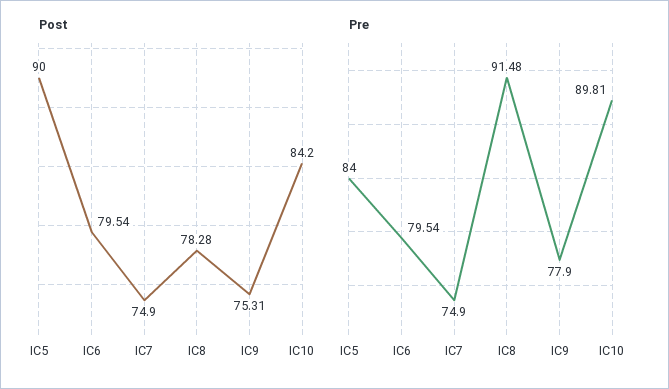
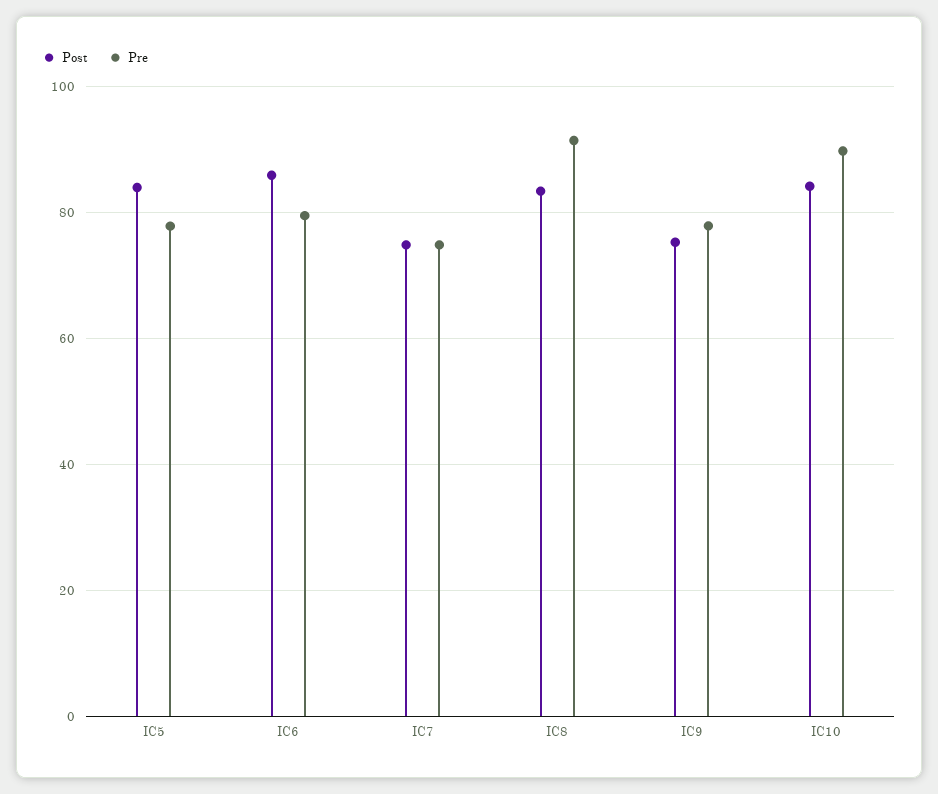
Post, IC5: 90 -> 84
Post, IC6: 79.54 -> 86
Post, IC8: 78.28 -> 84
Pre, IC5: 84 -> 78

